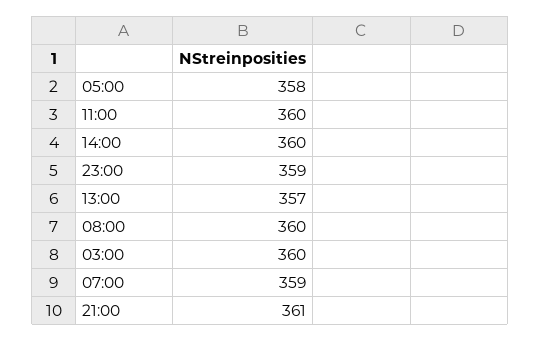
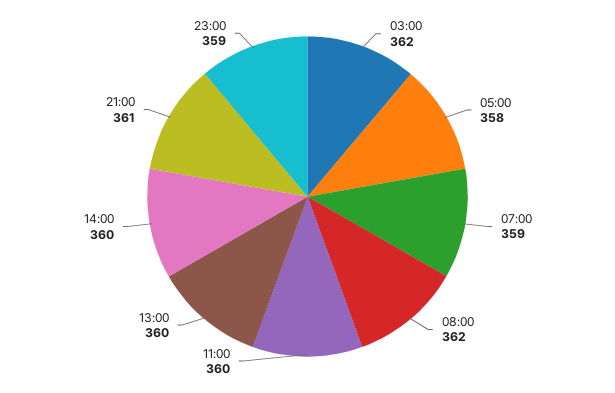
13:00: 357 -> 360
08:00: 360 -> 362
03:00: 360 -> 362

